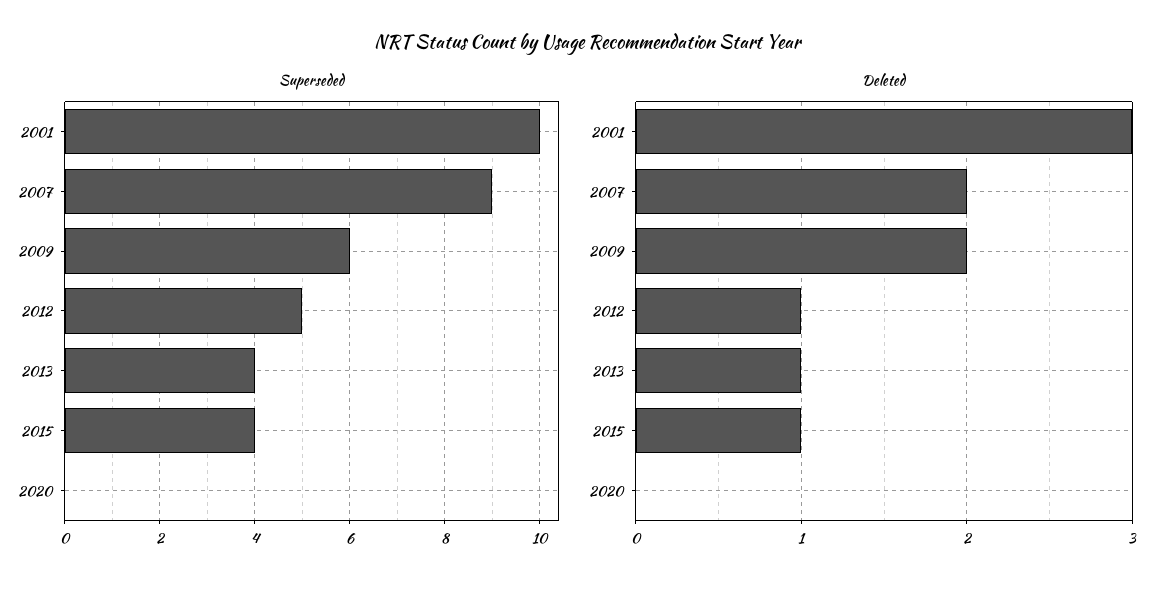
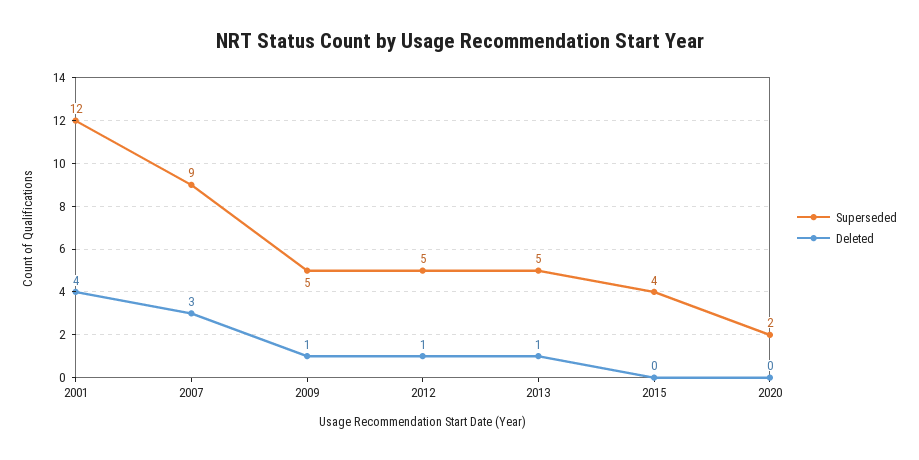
Superseded, 2001: 10 -> 12
Superseded, 2009: 6 -> 5
Superseded, 2013: 4 -> 5
Superseded, 2020: 0 -> 2
Deleted, 2001: 3 -> 4
Deleted, 2007: 2 -> 3
Deleted, 2009: 2 -> 1
Deleted, 2015: 1 -> 0

